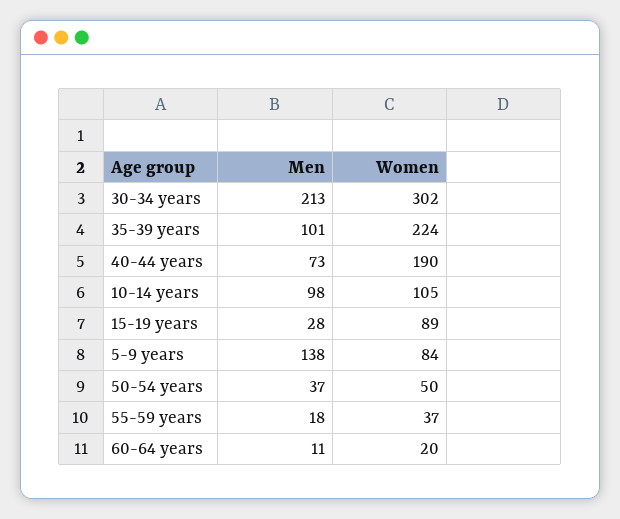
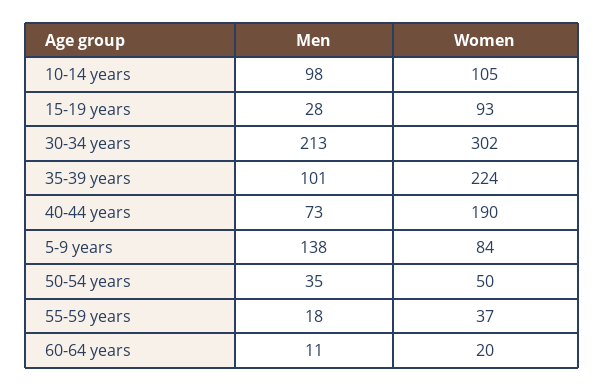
Women, 15-19 years: 89 -> 93
Men, 50-54 years: 37 -> 35

